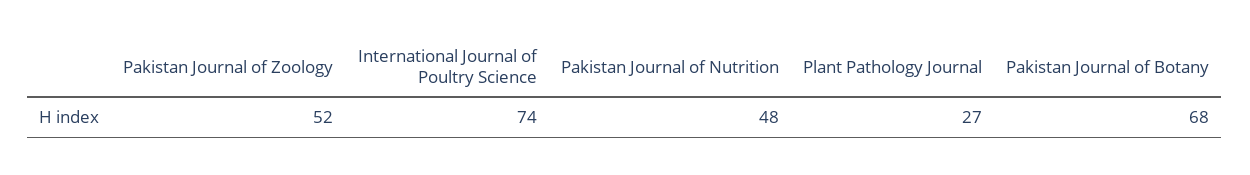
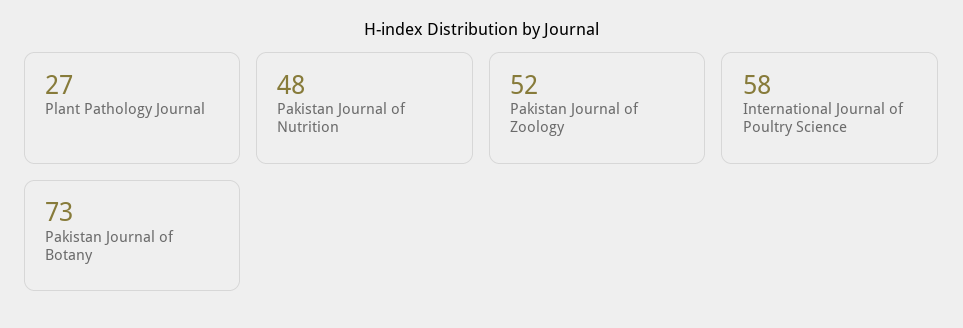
International Journal of Poultry Science: 74 -> 58
Pakistan Journal of Botany: 68 -> 73

